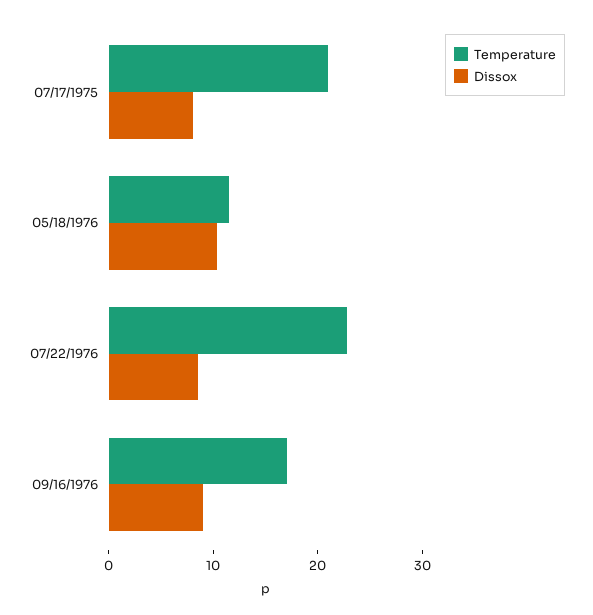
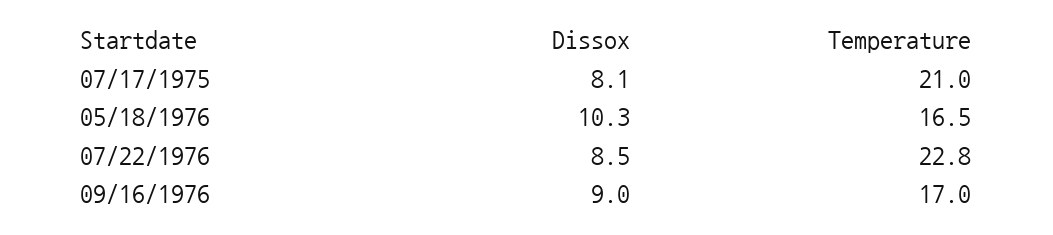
Temperature, 05/18/1976: 12 -> 16.5

